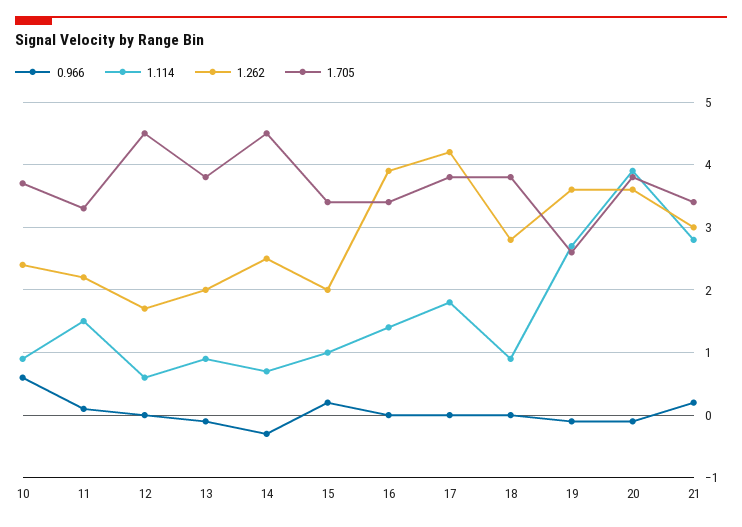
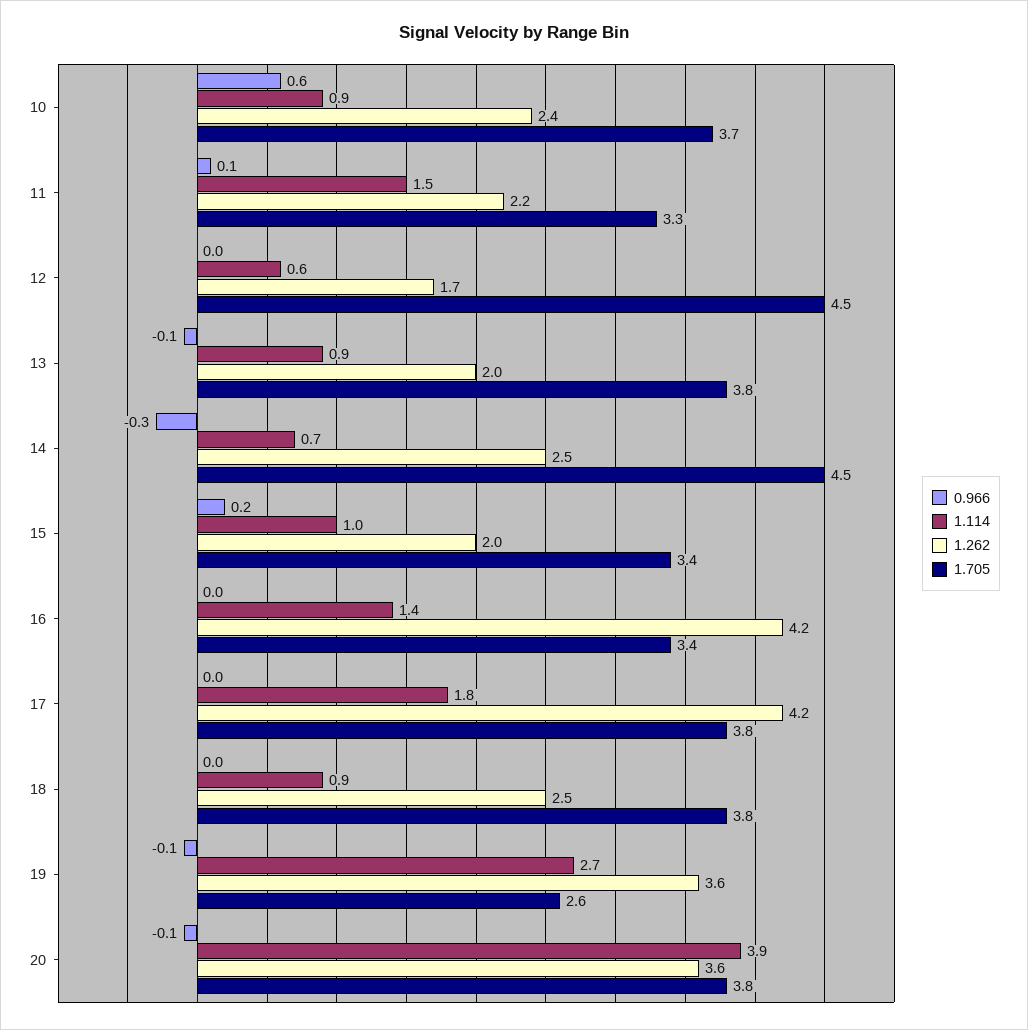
1.262, 16: 3.9 -> 4.2
1.262, 18: 2.8 -> 2.5
0.966, 21: 0.2 -> none
1.114, 21: 2.8 -> none
1.262, 21: 3 -> none
1.705, 21: 3.4 -> none

